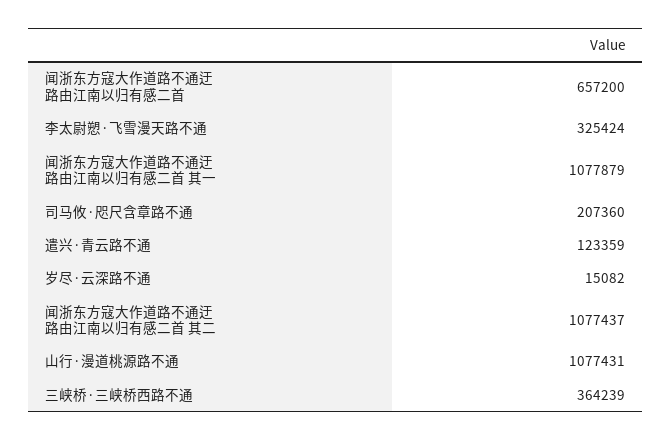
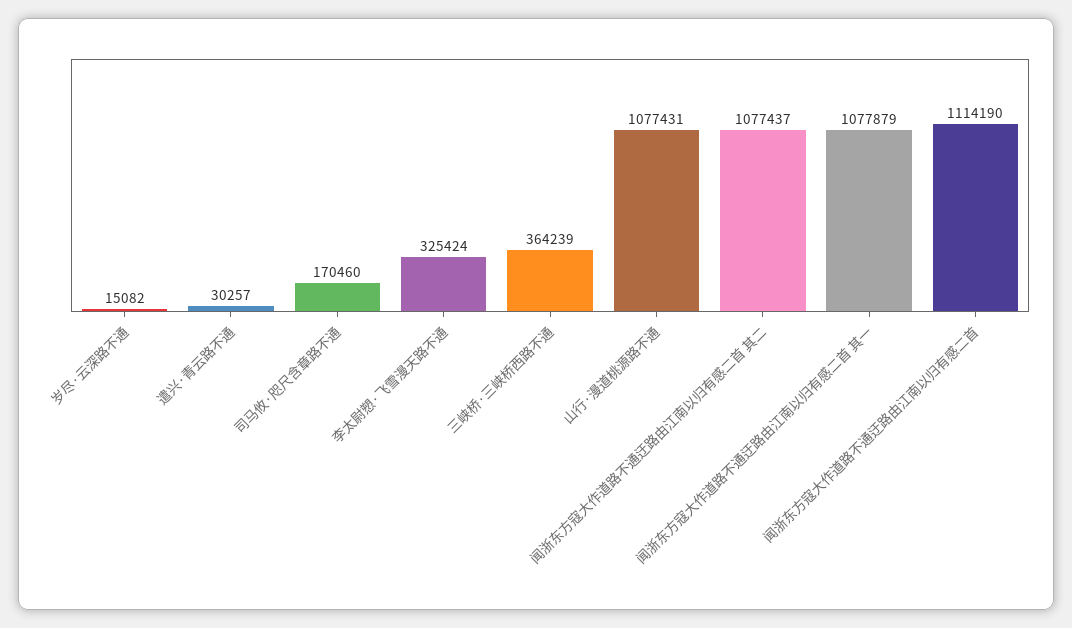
闻浙东方寇大作道路不通迂路由江南以归有感二首: 657200 -> 1114190
司马攸·咫尺含章路不通: 207360 -> 170460
遣兴·青云路不通: 123359 -> 30257

